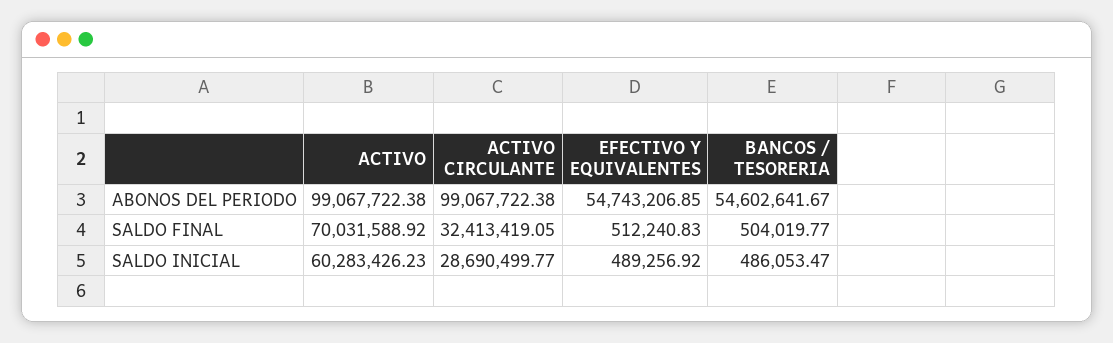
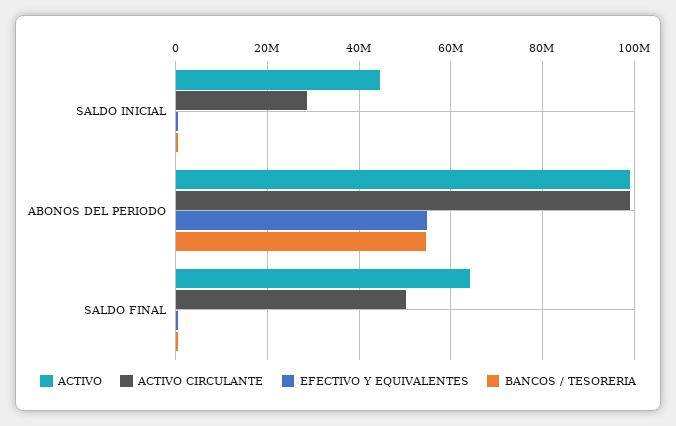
ACTIVO, SALDO FINAL: 70031588.92 -> 64000000
ACTIVO CIRCULANTE, SALDO FINAL: 32413419.05 -> 50000000
ACTIVO, SALDO INICIAL: 60283426.23 -> 44000000

